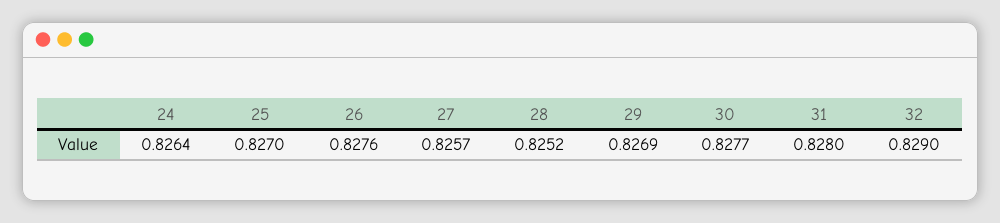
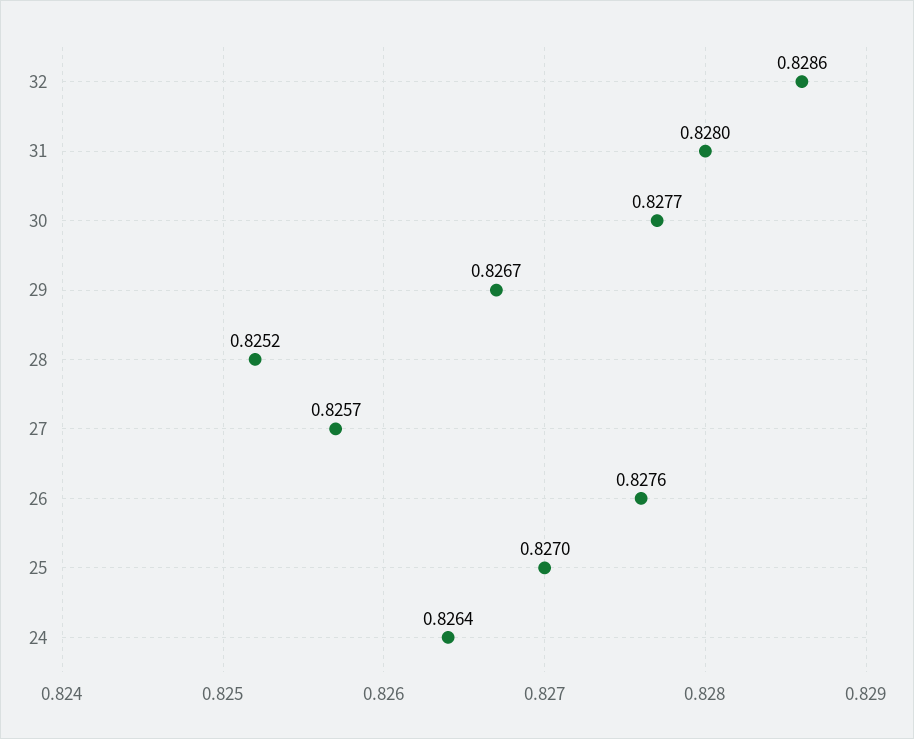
29: 0.8269 -> 0.8267
32: 0.829 -> 0.8286

